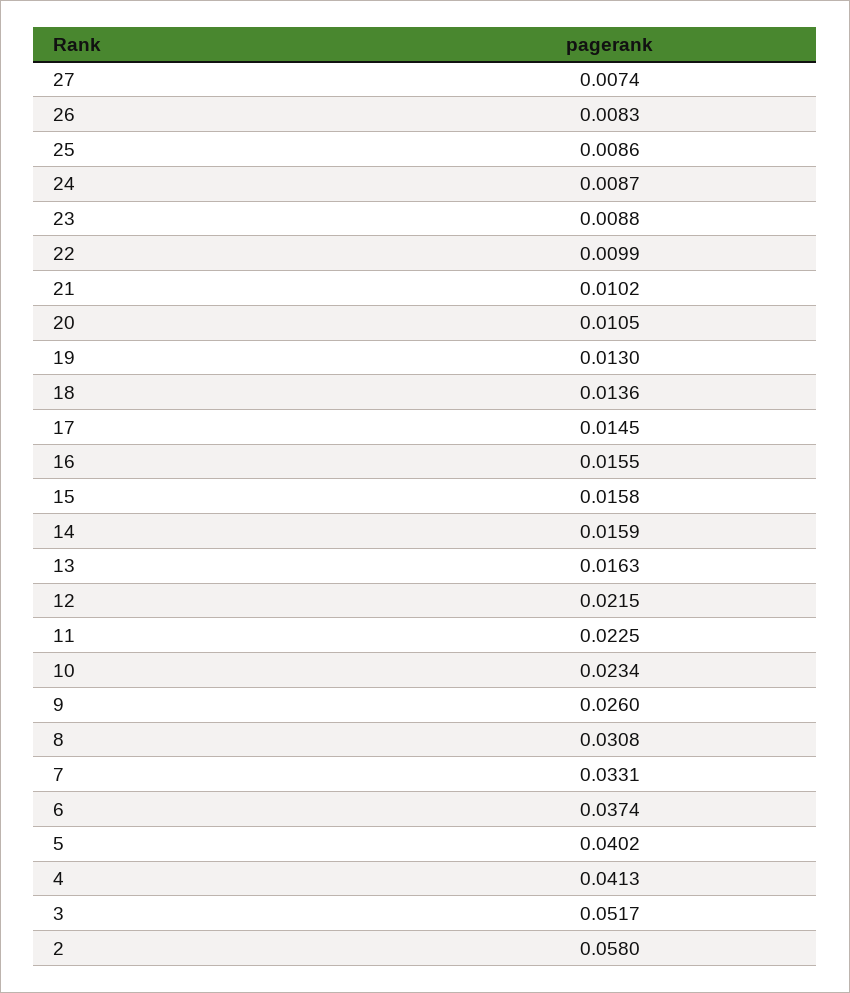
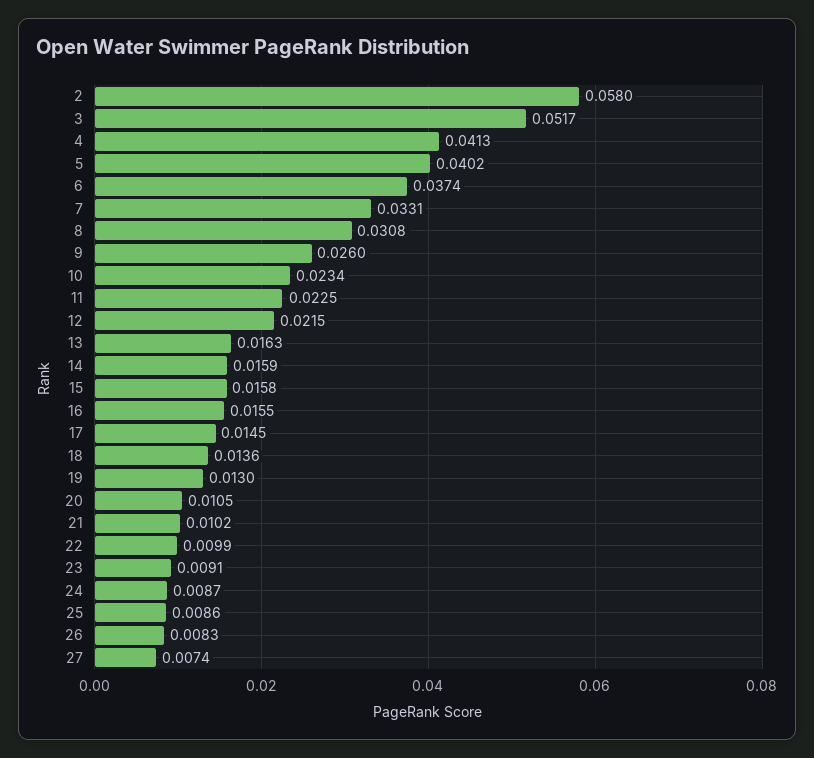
23: 0.0088 -> 0.0091

